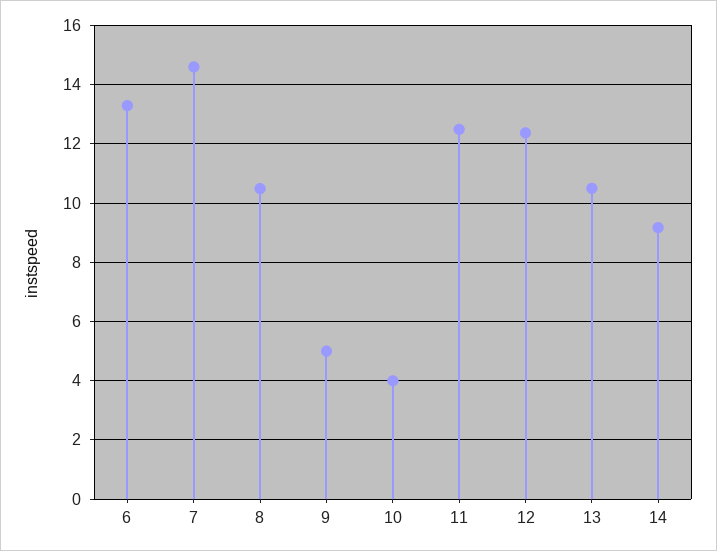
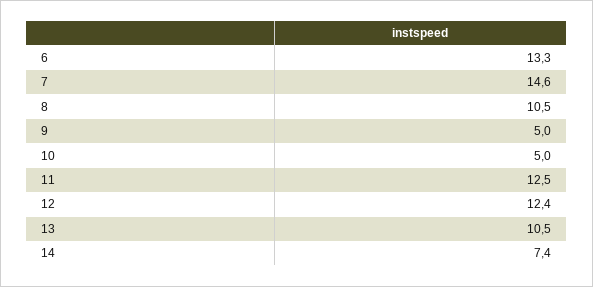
10: 4 -> 5
14: 9.25 -> 7.4

